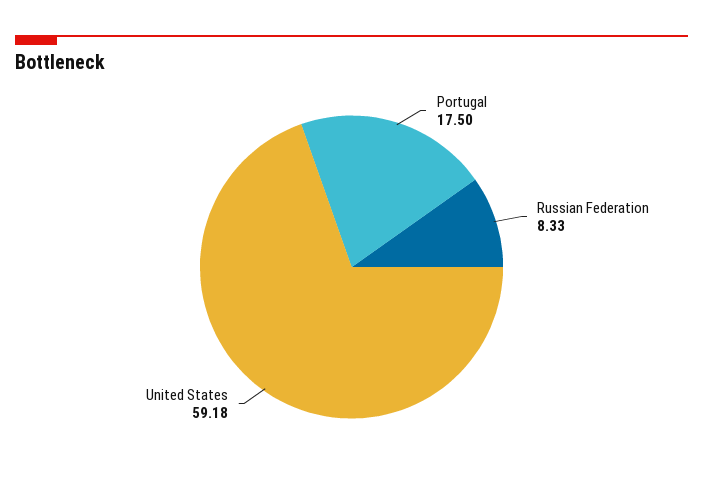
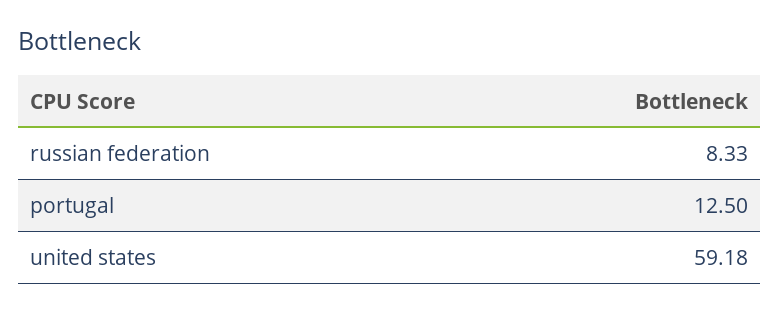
Portugal: 17.5 -> 12.5

